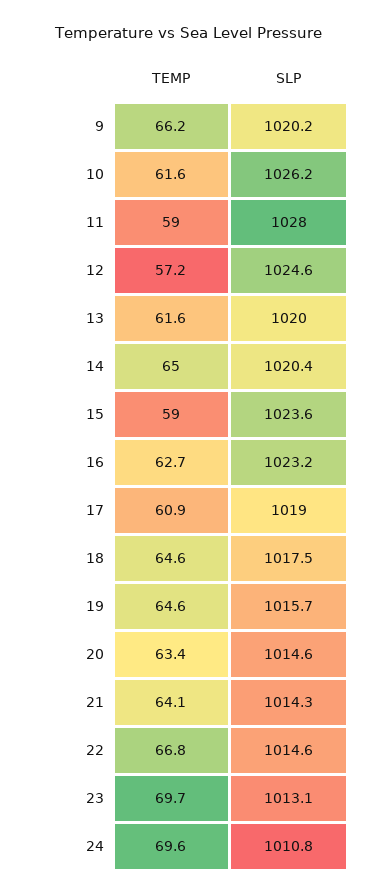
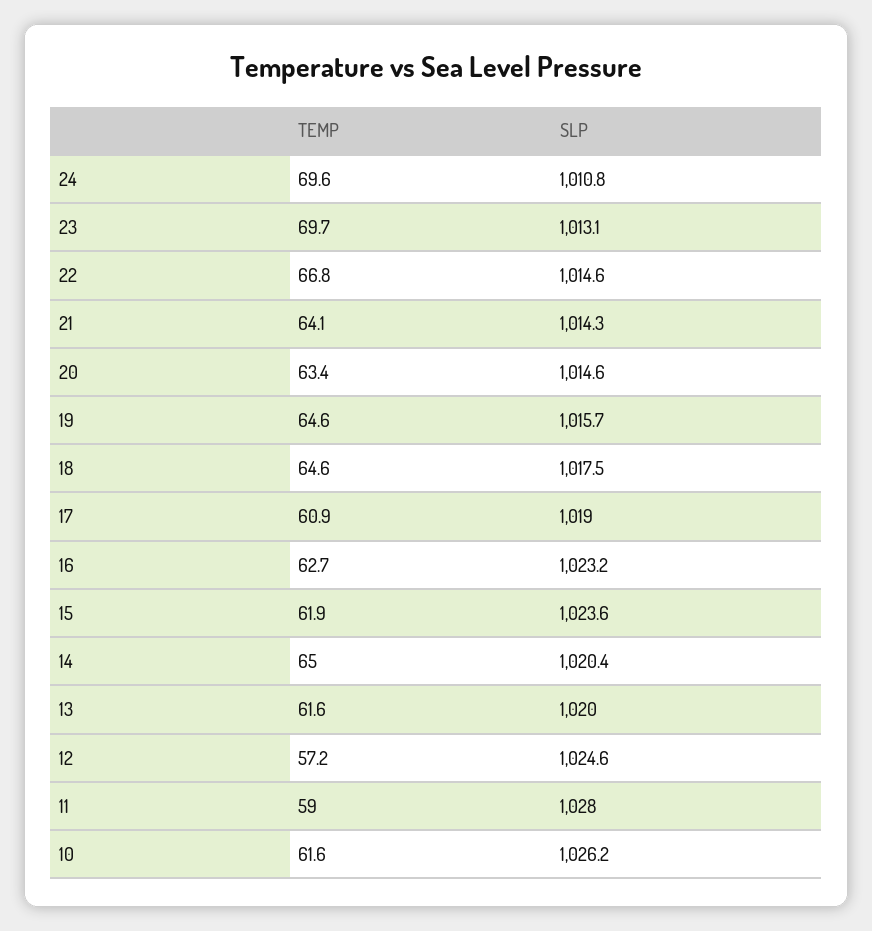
TEMP, 9: 66.2 -> none
SLP, 9: 1020.2 -> none
TEMP, 15: 59 -> 61.9

